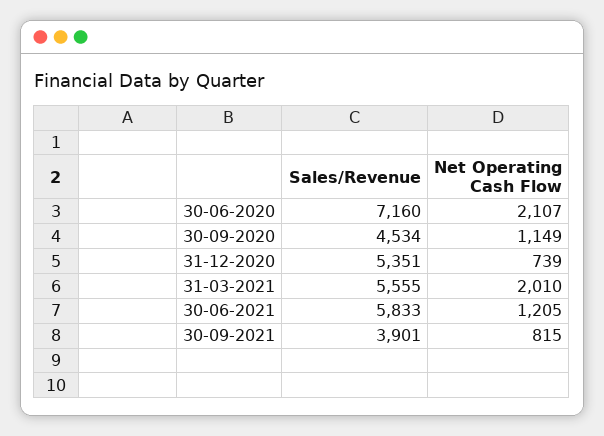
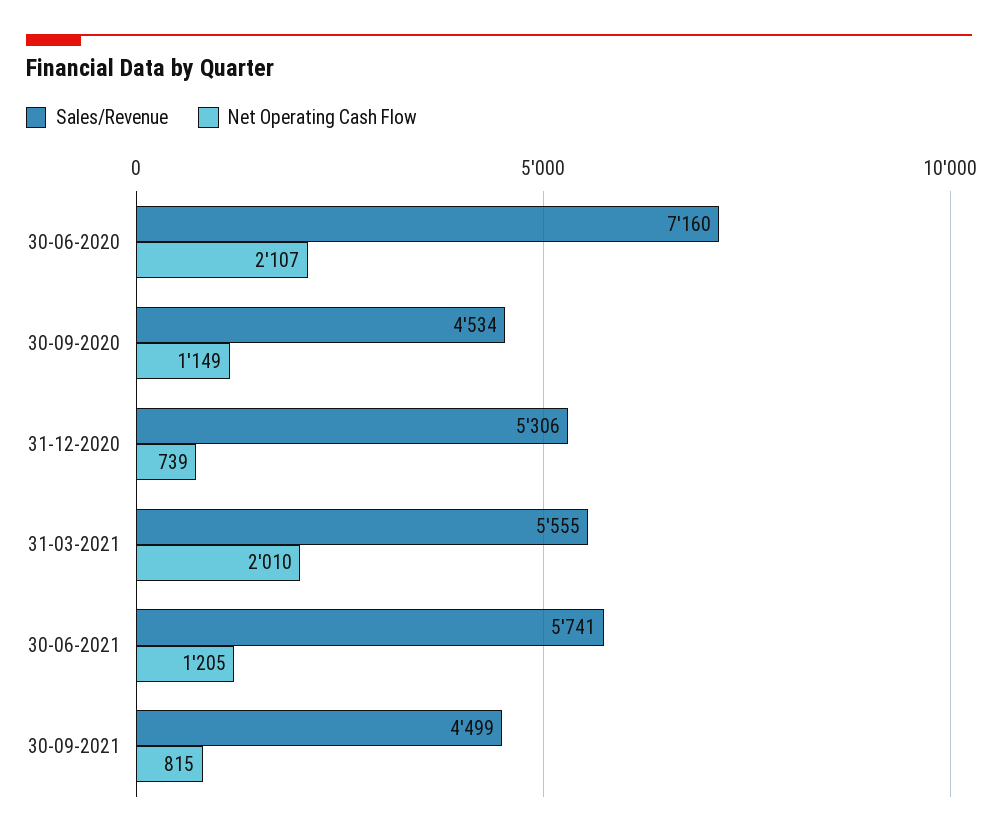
Sales/Revenue, 31-12-2020: 5351 -> 5306
Sales/Revenue, 30-06-2021: 5833 -> 5741
Sales/Revenue, 30-09-2021: 3901 -> 4499

